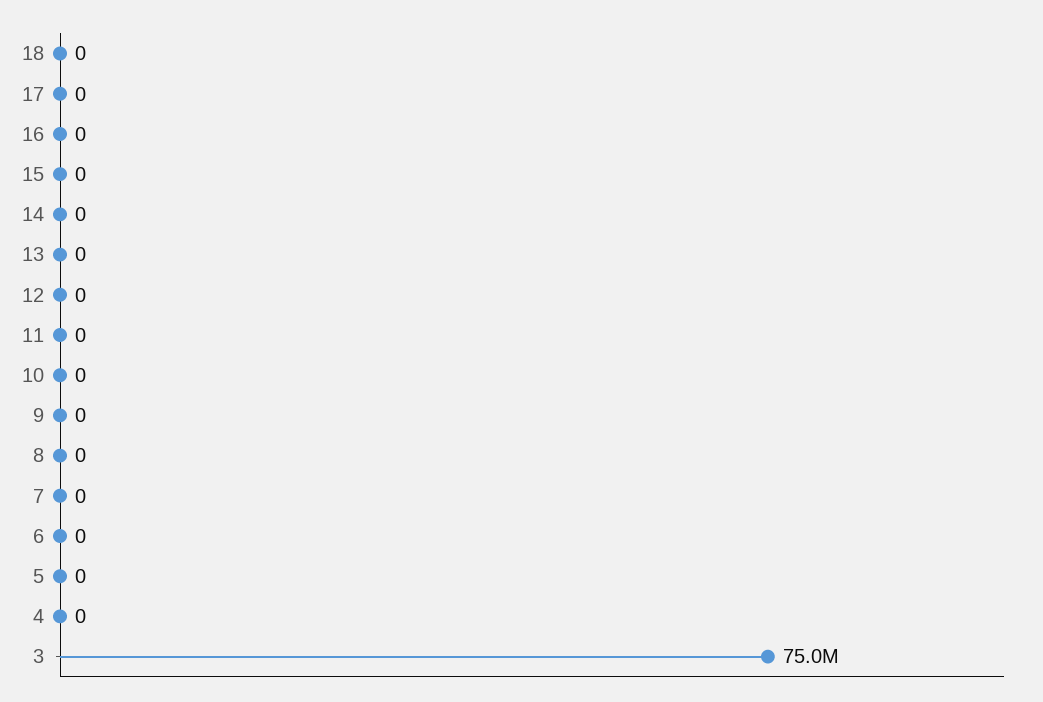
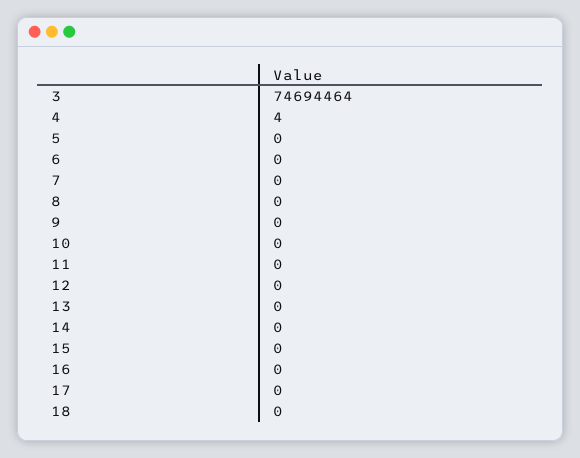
4: 0 -> 4
3: 75000000 -> 74694464

